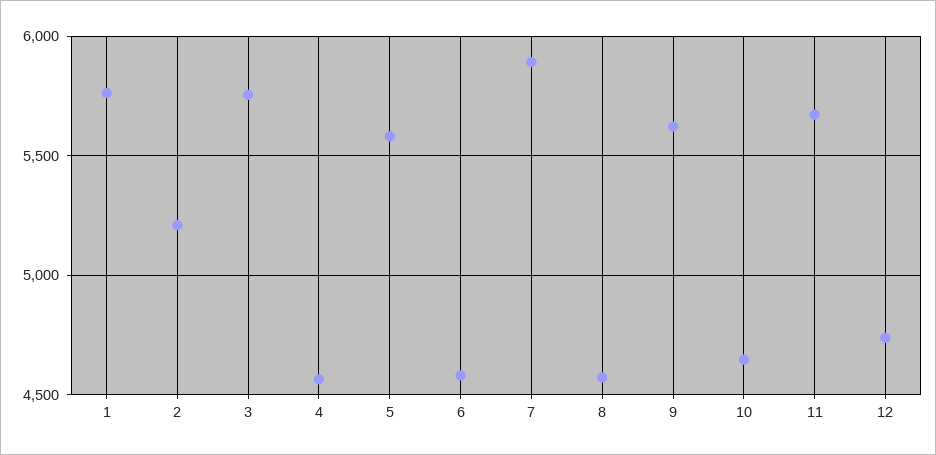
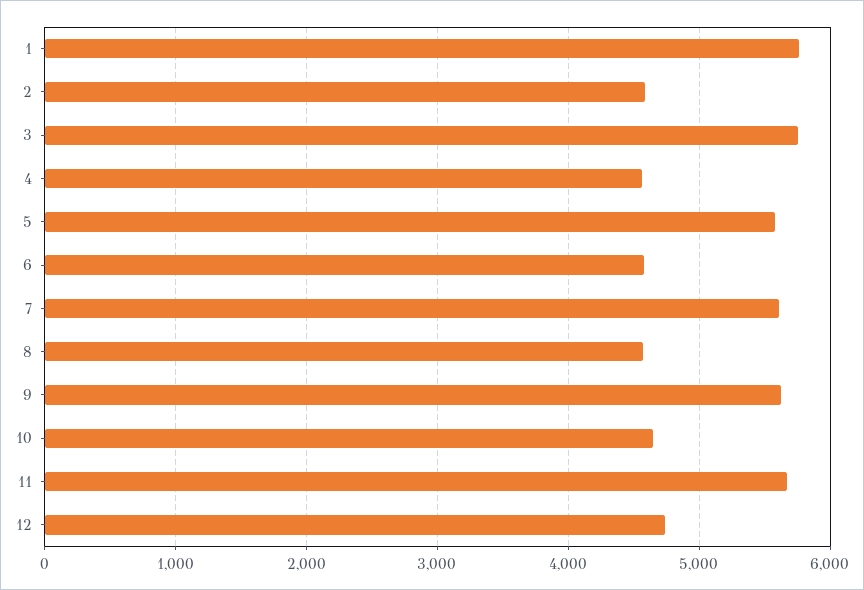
2: 5200 -> 4600
7: 5900 -> 5600

